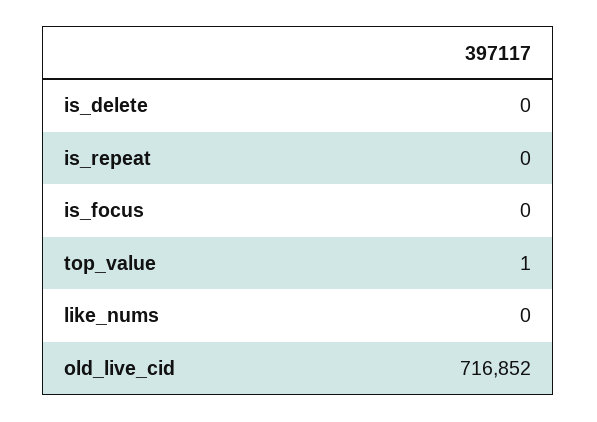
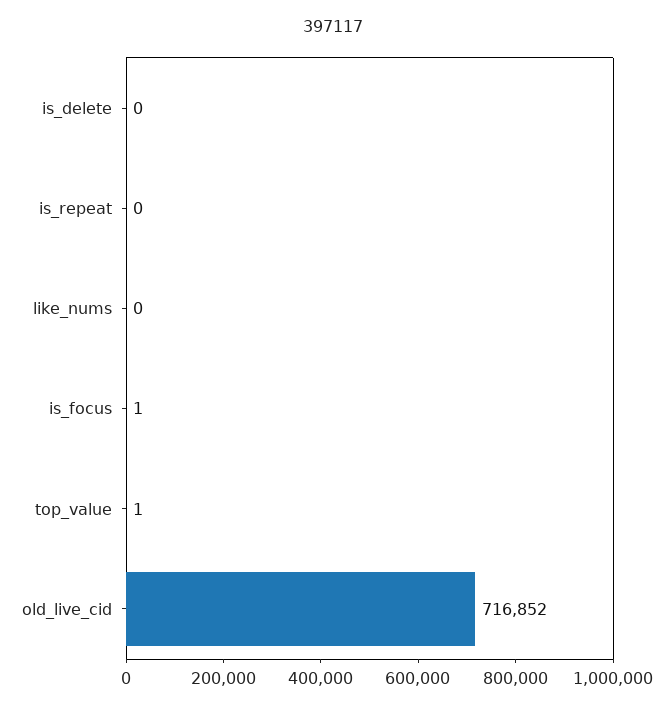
is_focus: 0 -> 1

